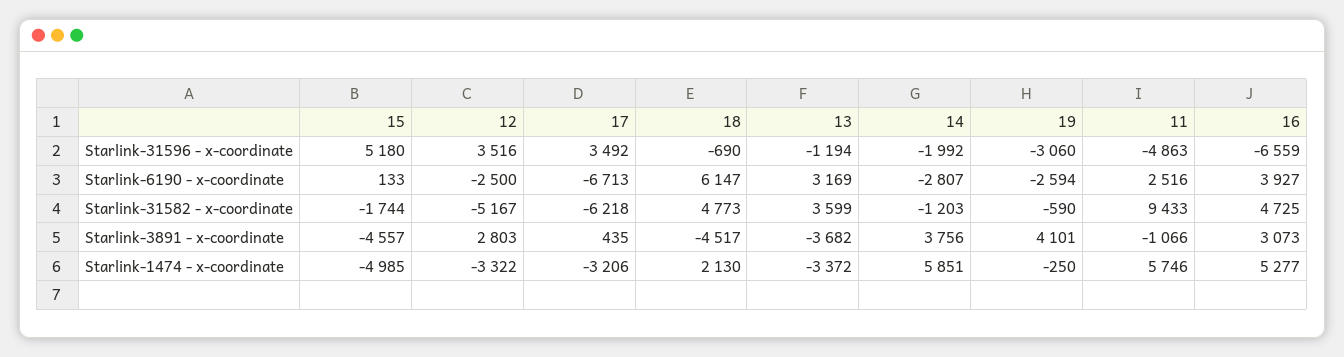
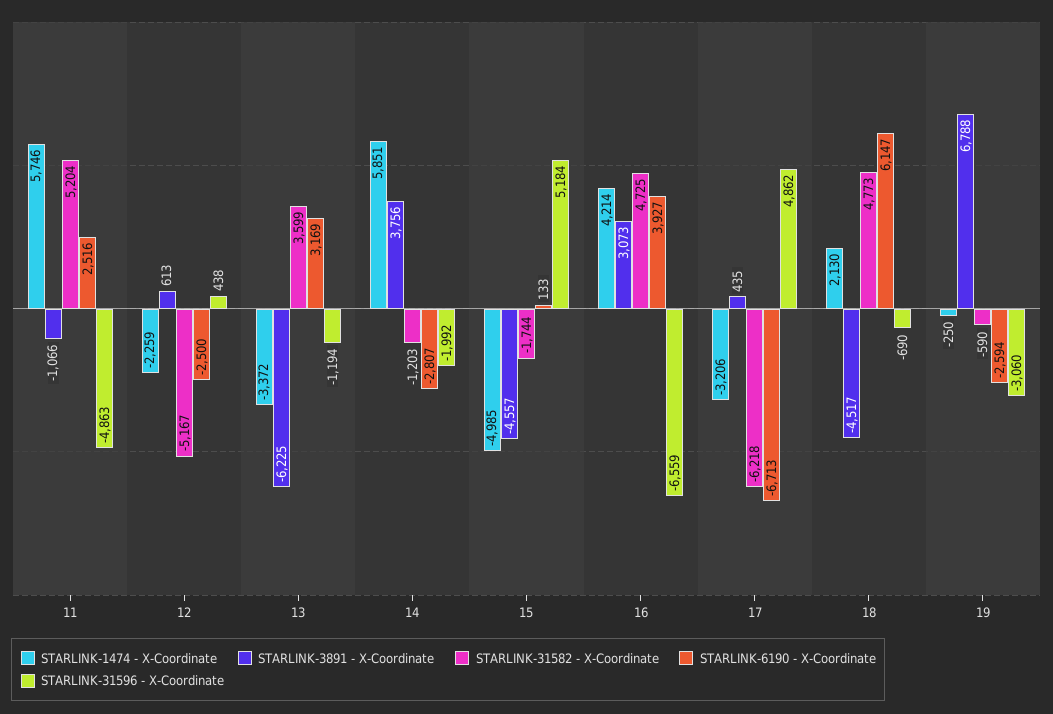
Starlink-31596 - x-coordinate, 15: 5180 -> 5184
Starlink-31596 - x-coordinate, 12: 3516 -> 438
Starlink-31596 - x-coordinate, 17: 3492 -> 4862
Starlink-31582 - x-coordinate, 11: 9433 -> 5204
Starlink-3891 - x-coordinate, 12: 2803 -> 613
Starlink-3891 - x-coordinate, 13: -3682 -> -6225
Starlink-3891 - x-coordinate, 19: 4101 -> 6788
Starlink-1474 - x-coordinate, 12: -3322 -> -2259
Starlink-1474 - x-coordinate, 16: 5277 -> 4214

